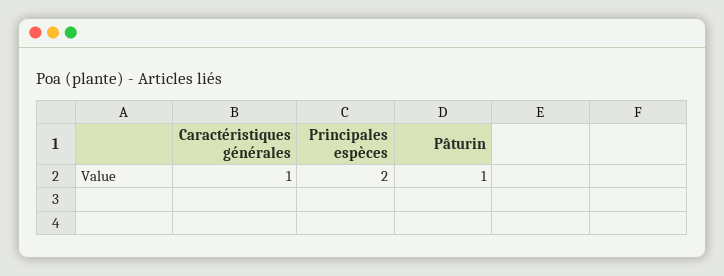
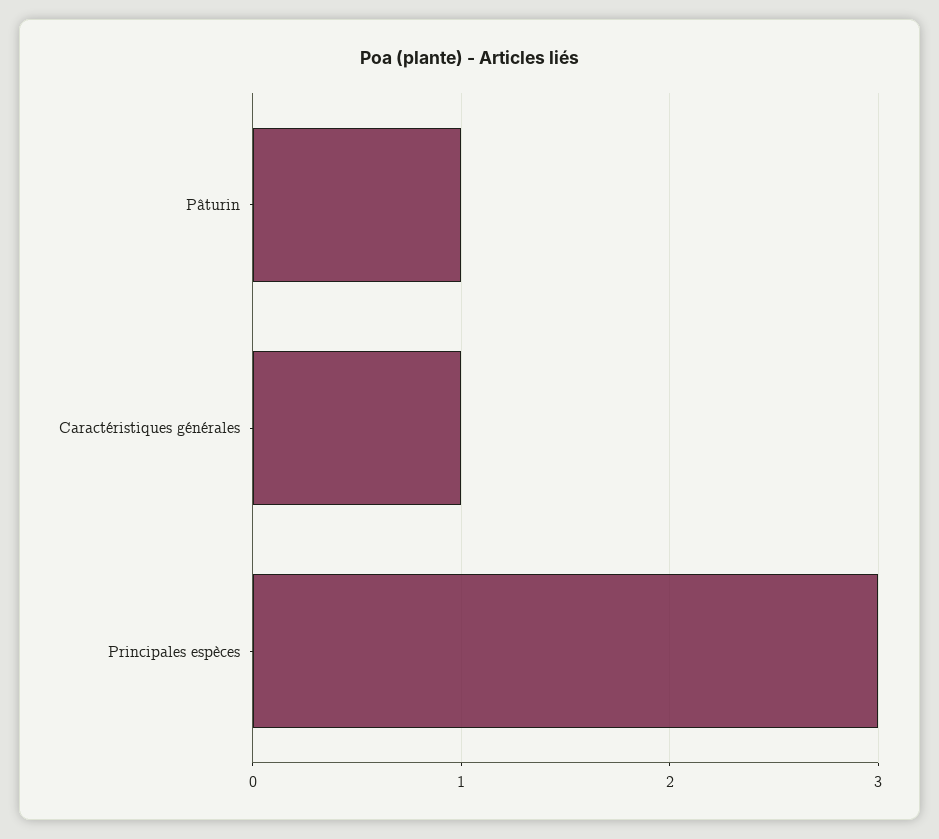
Principales espèces: 2 -> 3

